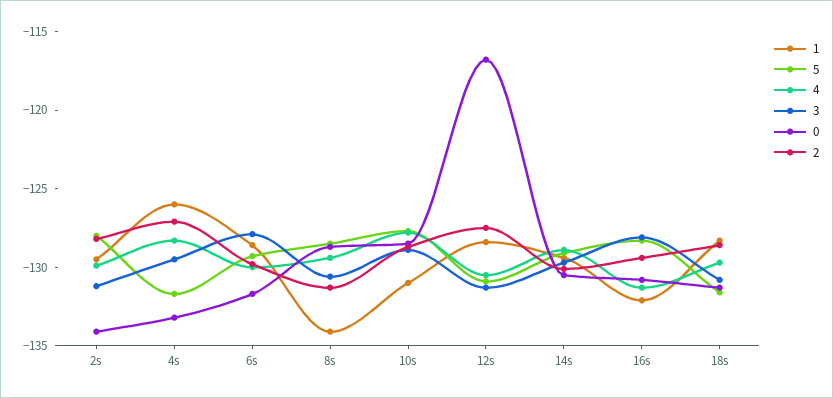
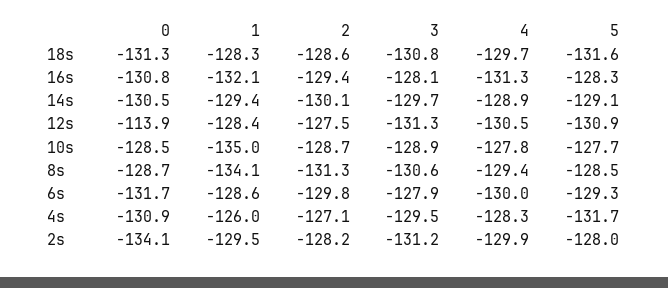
0, 4s: -133 -> -130.9
1, 10s: -131 -> -135
0, 12s: -117 -> -113.9

